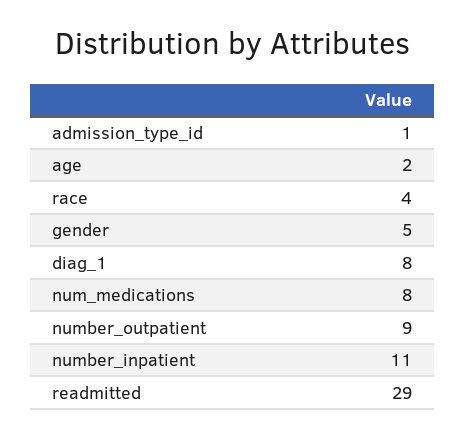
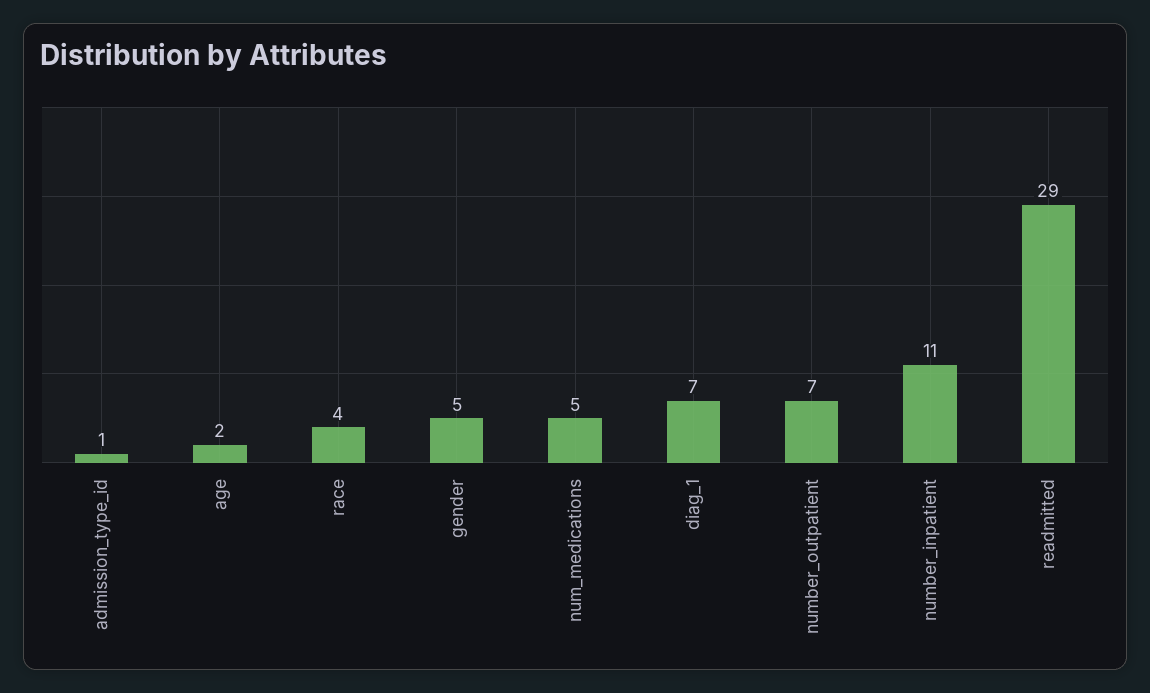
diag_1: 8 -> 7
num_medications: 8 -> 5
number_outpatient: 9 -> 7

